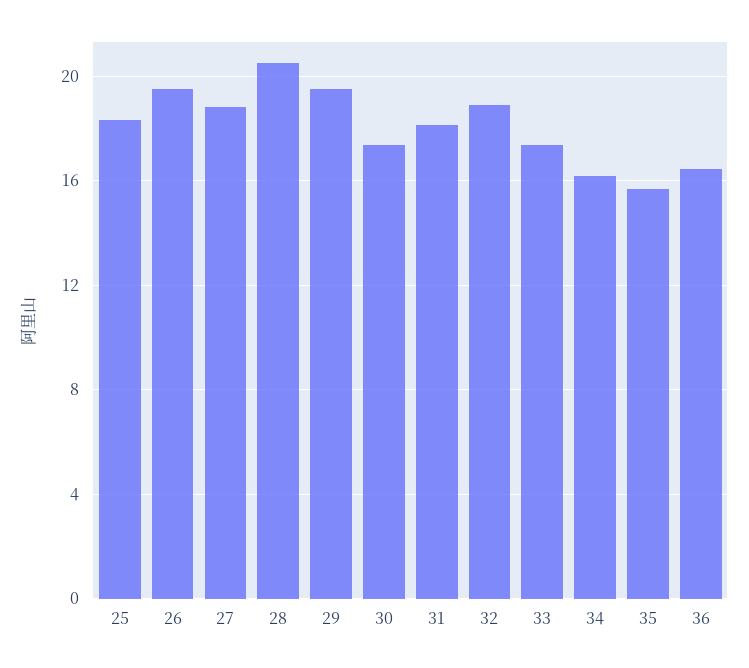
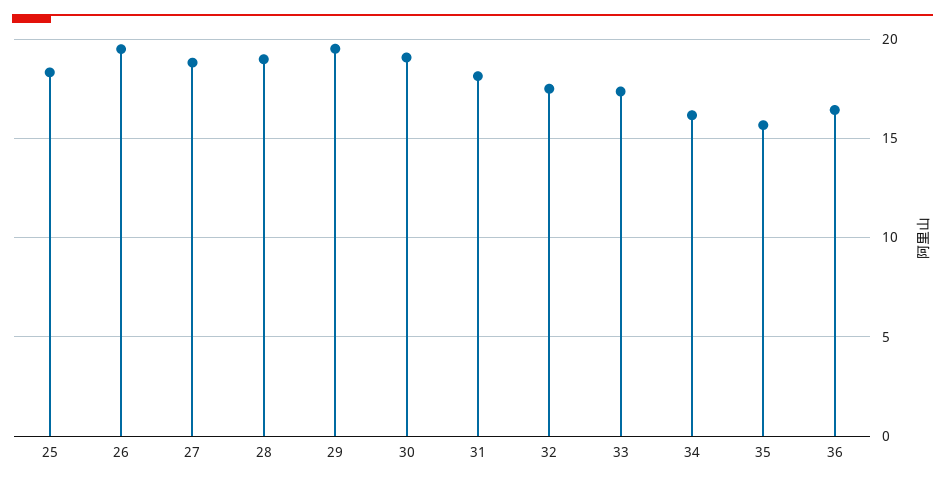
28: 20.5 -> 19
30: 17.5 -> 19
32: 19 -> 17.5

